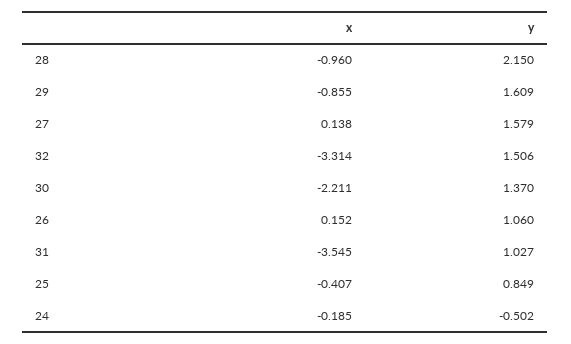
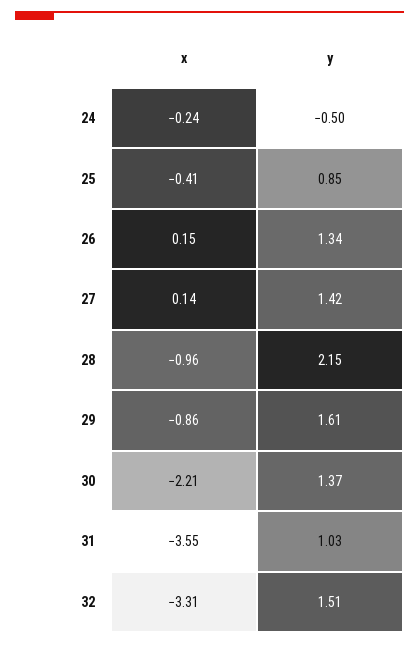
y, 27: 1.579 -> 1.42
y, 26: 1.06 -> 1.34
x, 24: -0.185 -> -0.24

